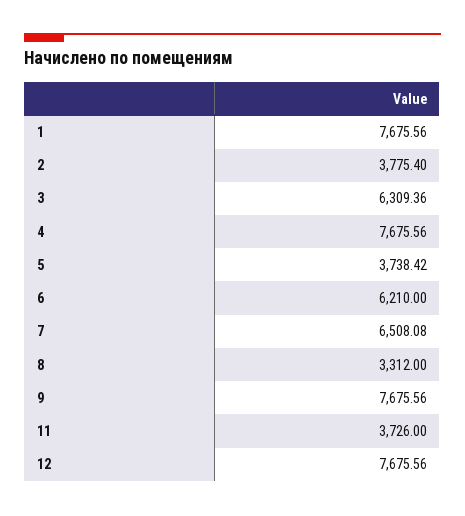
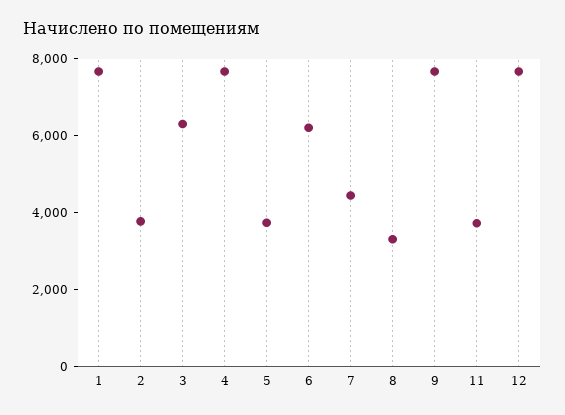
7: 6508.08 -> 4500

